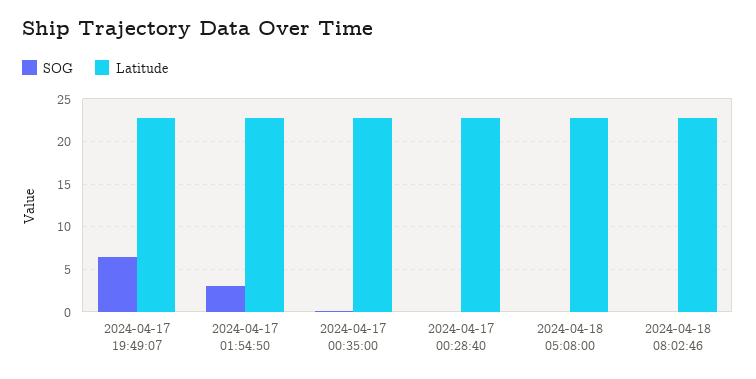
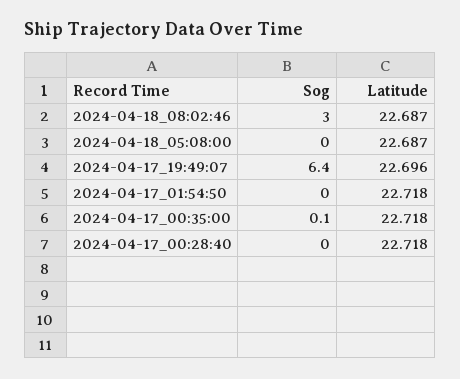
SOG, 2024-04-17 01:54:50: 3 -> 0
SOG, 2024-04-18 08:02:46: 0 -> 3

